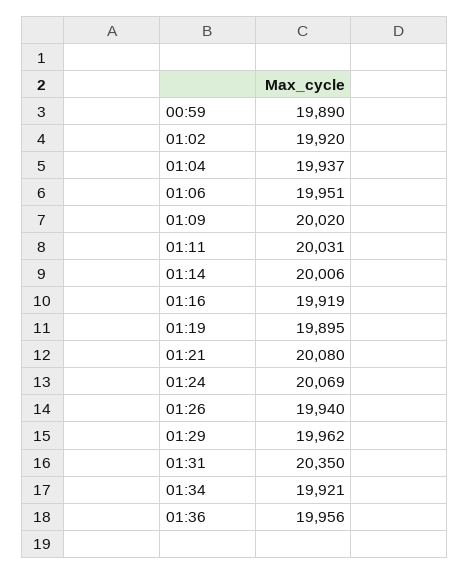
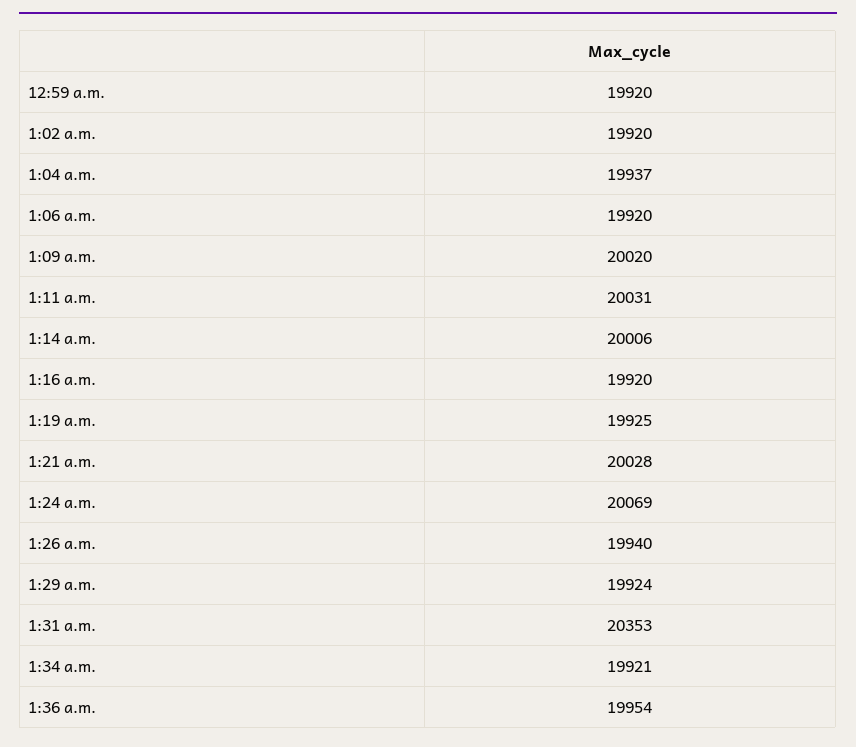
00:59: 19890 -> 19920
01:06: 19951 -> 19920
01:16: 19919 -> 19920
01:19: 19895 -> 19925
01:21: 20080 -> 20028
01:29: 19962 -> 19924
01:31: 20350 -> 20353
01:36: 19956 -> 19954

